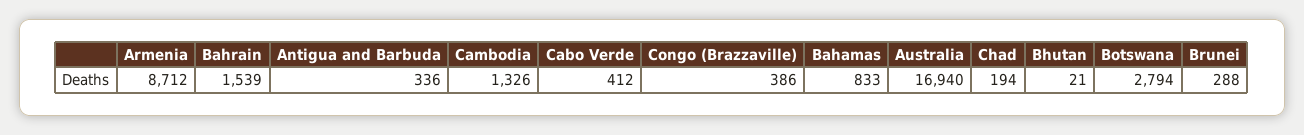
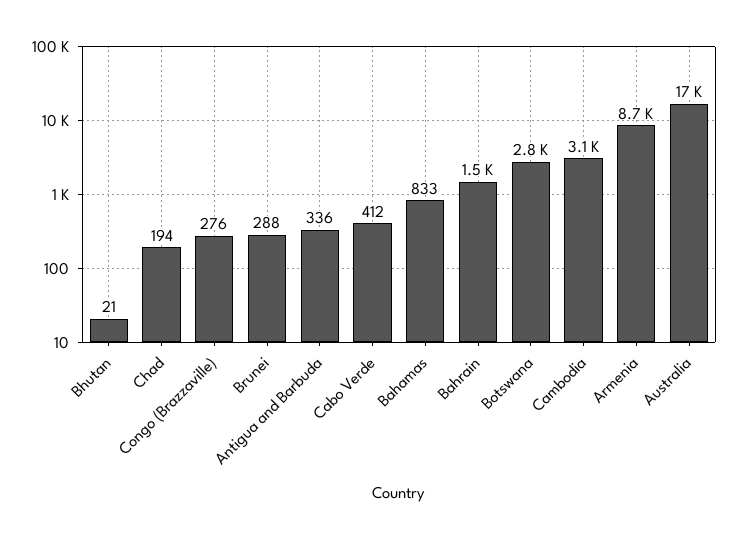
Cambodia: 1326 -> 3100
Congo (Brazzaville): 386 -> 276

